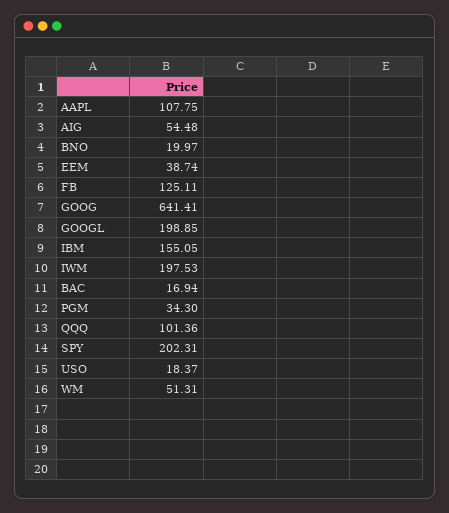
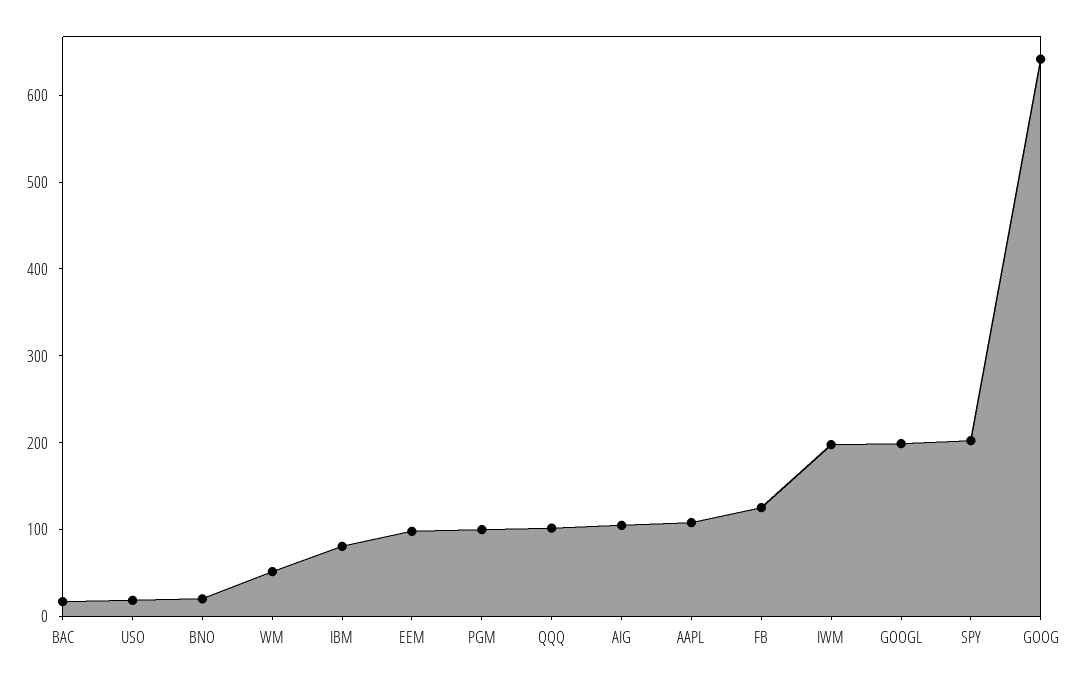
AIG: 54.48 -> 100
EEM: 38.74 -> 100
IBM: 155.05 -> 80
PGM: 34.3 -> 100

